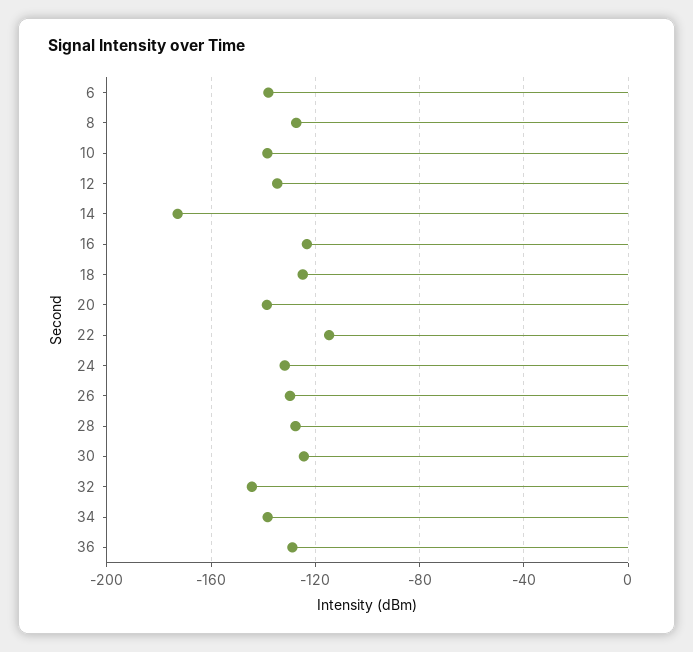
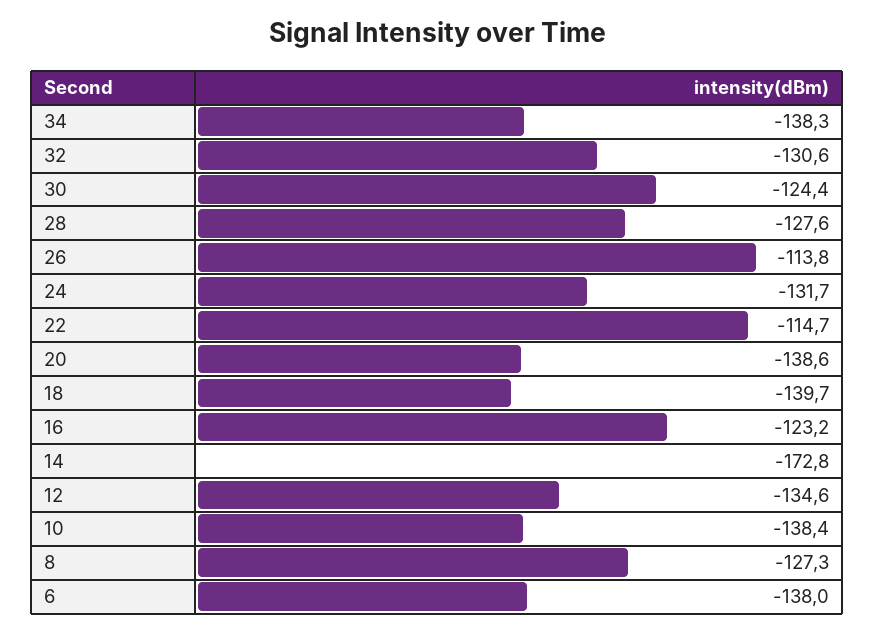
18: -125 -> -139.7
26: -130 -> -113.8
32: -145 -> -130.6
36: -130 -> none

